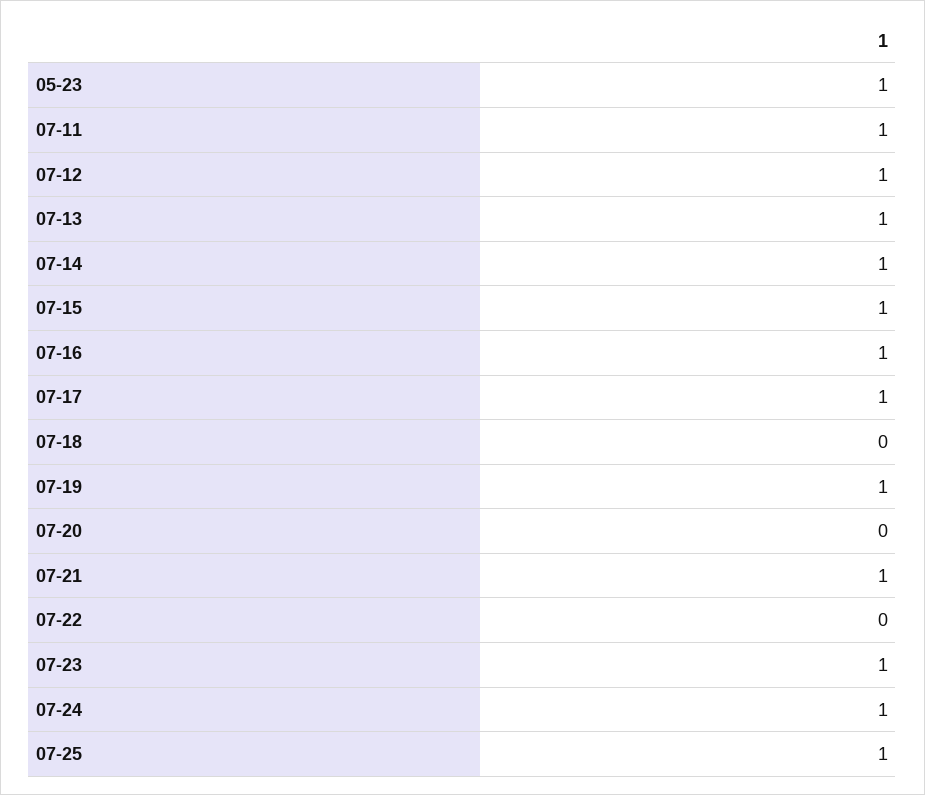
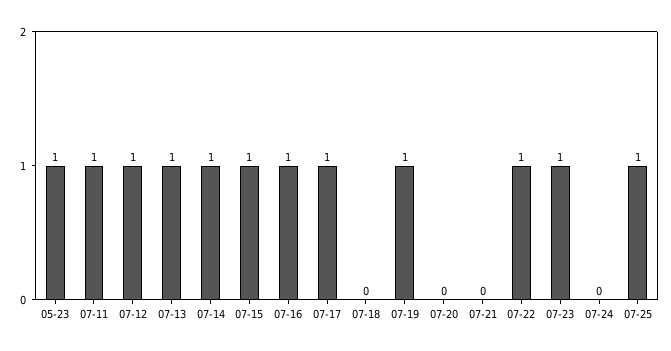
07-21: 1 -> 0
07-22: 0 -> 1
07-24: 1 -> 0

